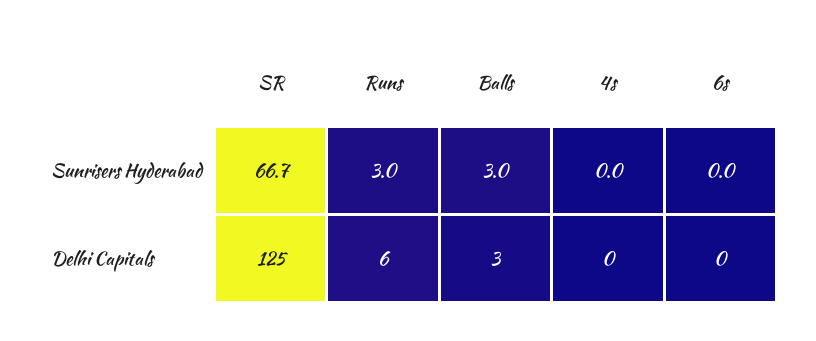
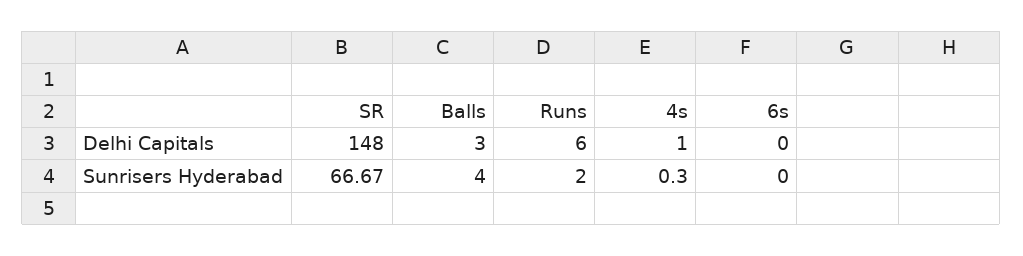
Runs, Sunrisers Hyderabad: 3 -> 2
Balls, Sunrisers Hyderabad: 3 -> 4
4s, Sunrisers Hyderabad: 0 -> 0.3
SR, Delhi Capitals: 125 -> 148
4s, Delhi Capitals: 0 -> 1

